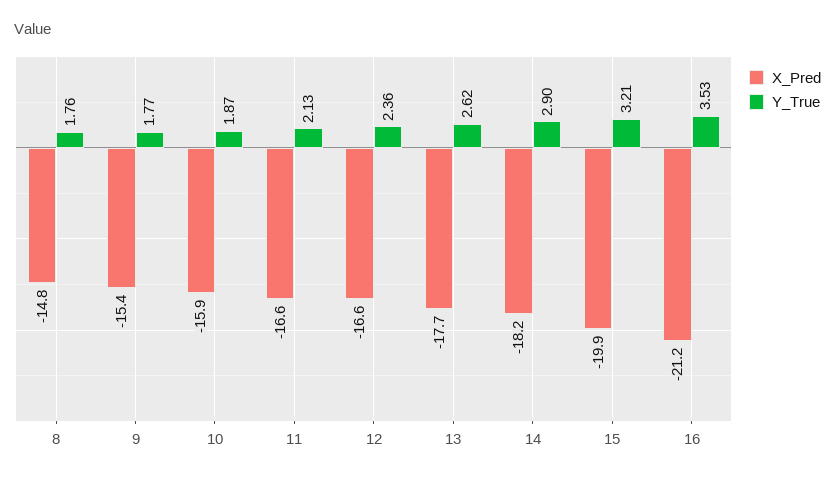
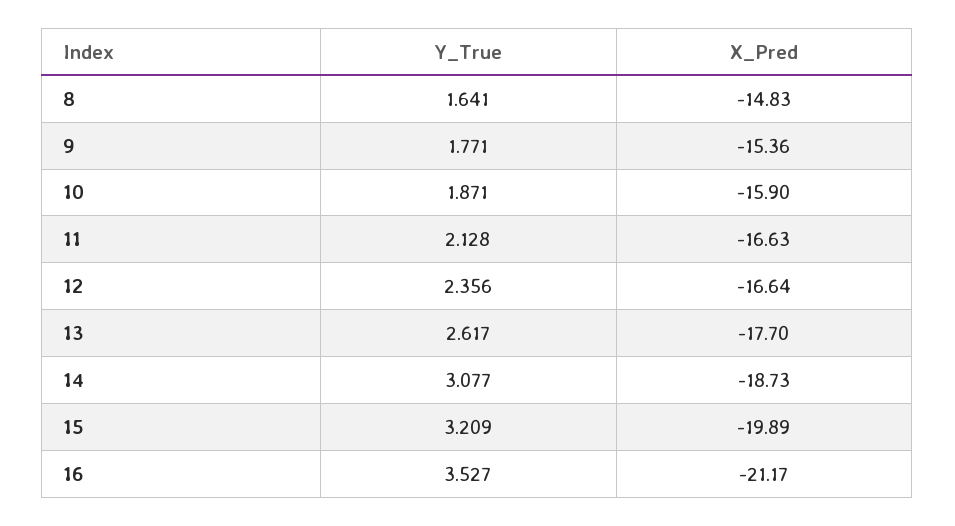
Y_True, 8: 1.76 -> 1.641
X_Pred, 14: -18.2 -> -18.73
Y_True, 14: 2.9 -> 3.077

